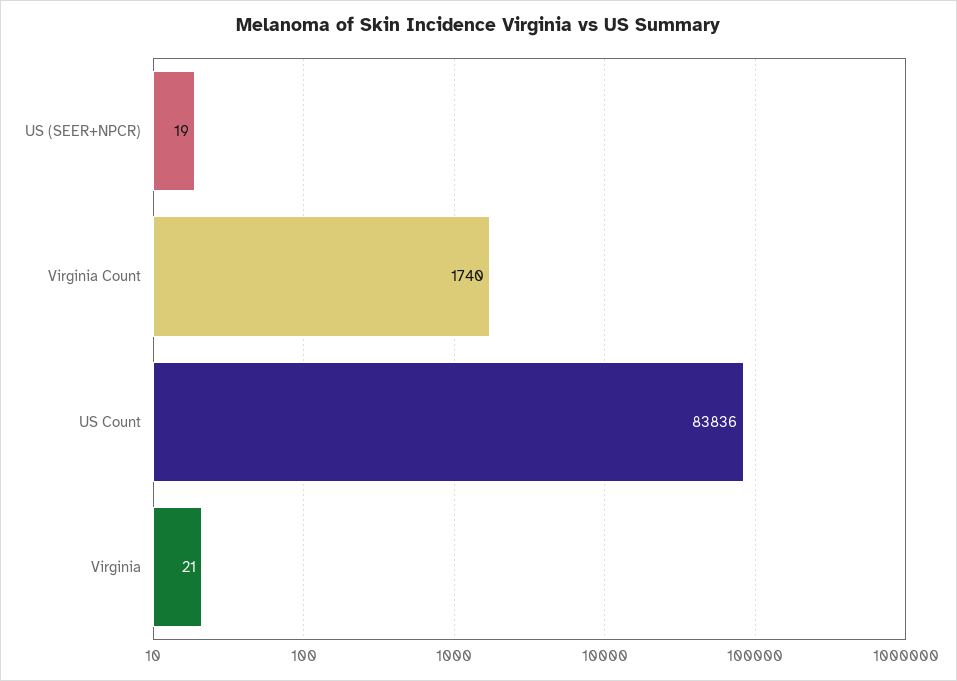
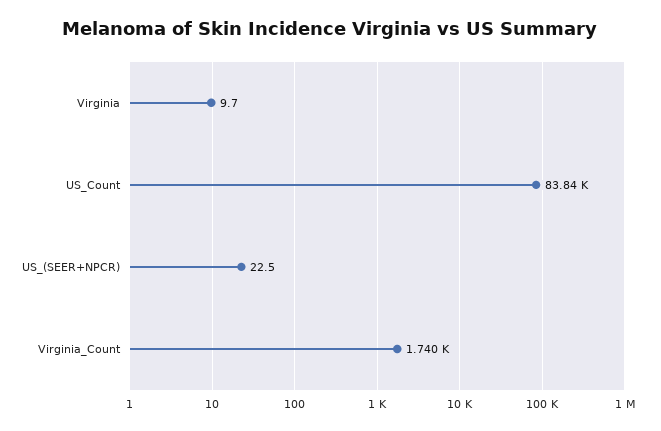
US (SEER+NPCR): 19 -> 22.5
Virginia: 21 -> 9.7

